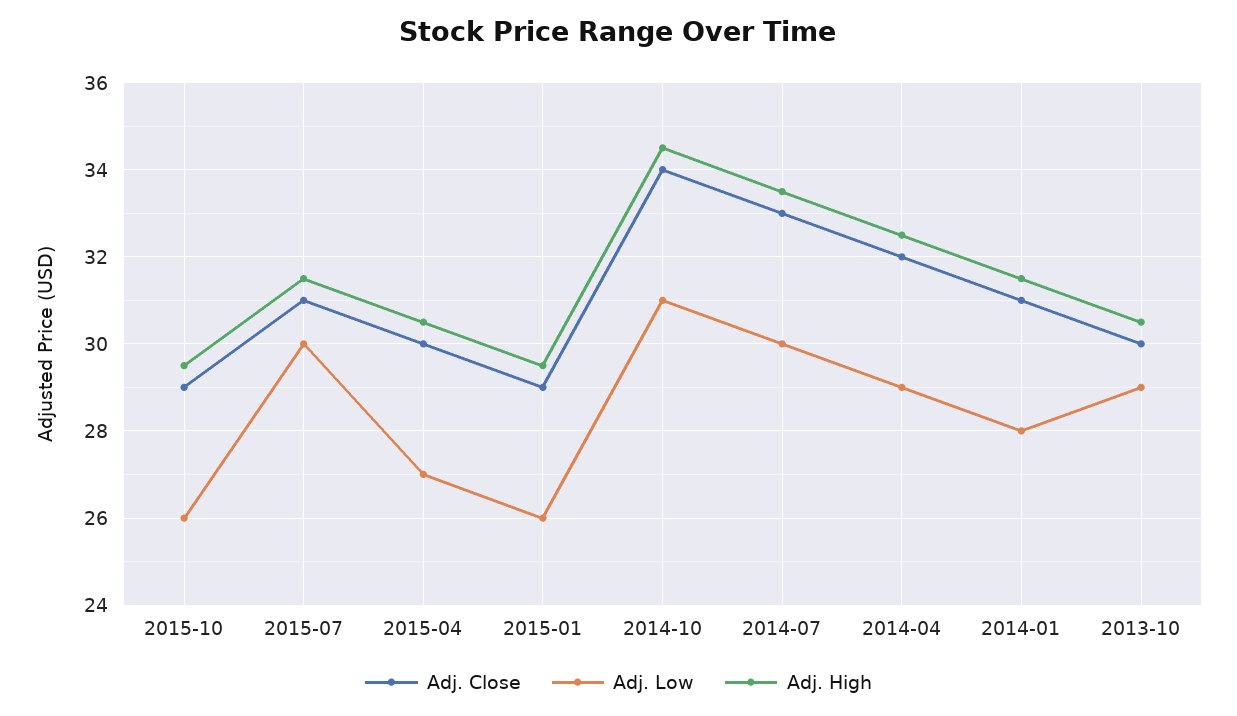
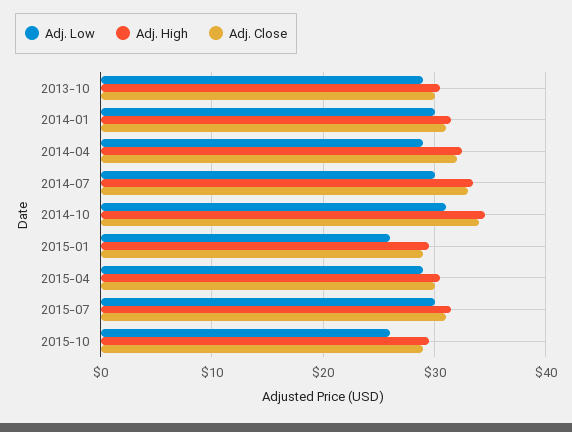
Adj. Low, 2015-04: 27 -> 29
Adj. Low, 2014-01: 28 -> 30

